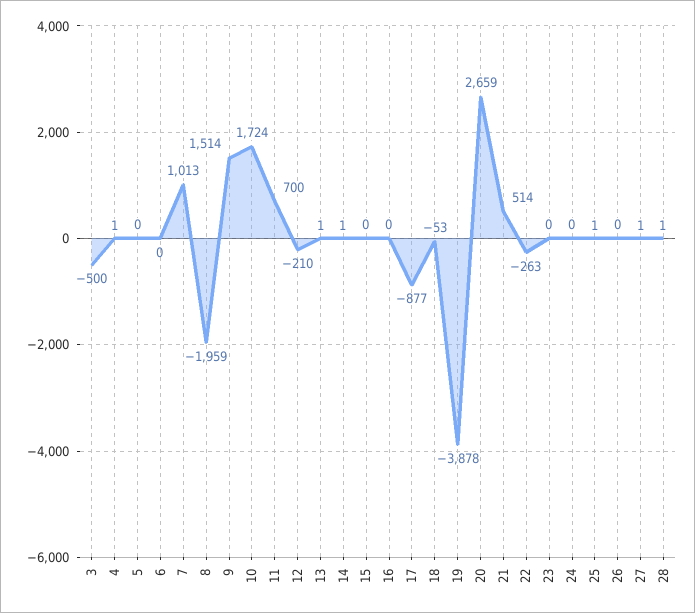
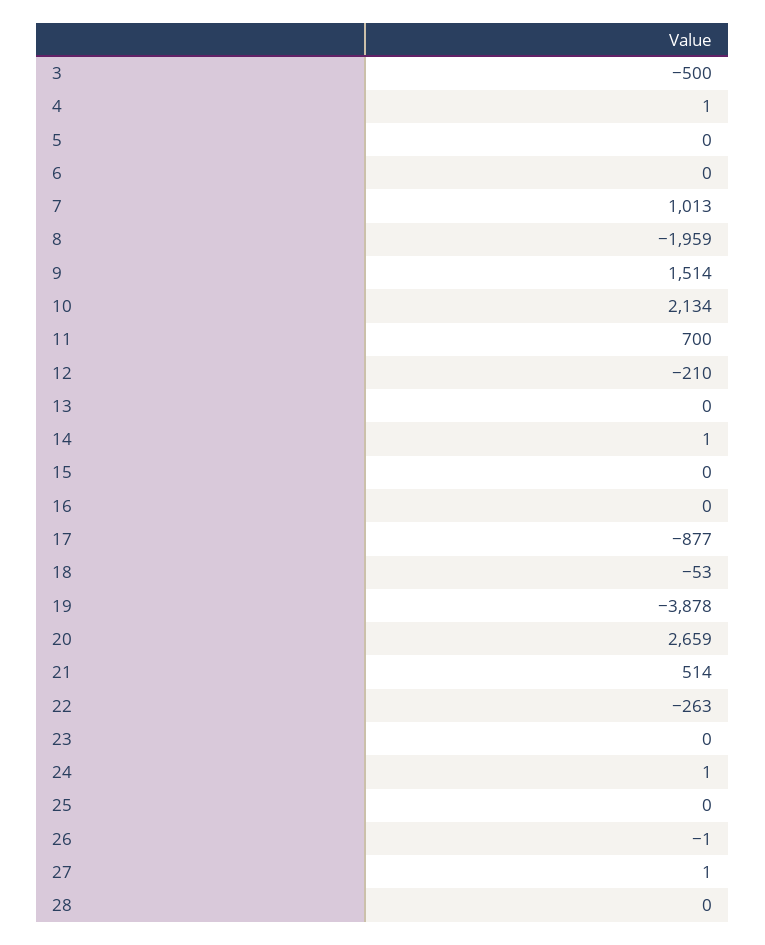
10: 1724 -> 2134
13: 1 -> 0
24: 0 -> 1
25: 1 -> 0
26: 0 -> -1
28: 1 -> 0

